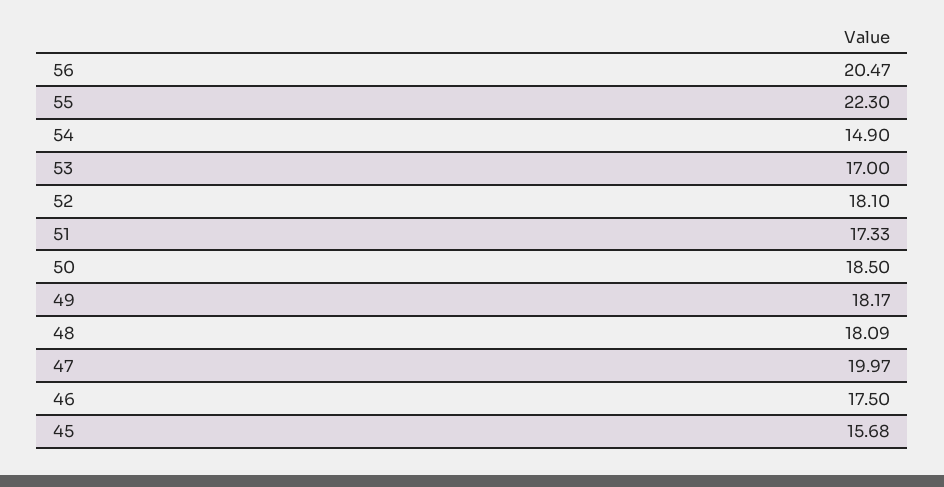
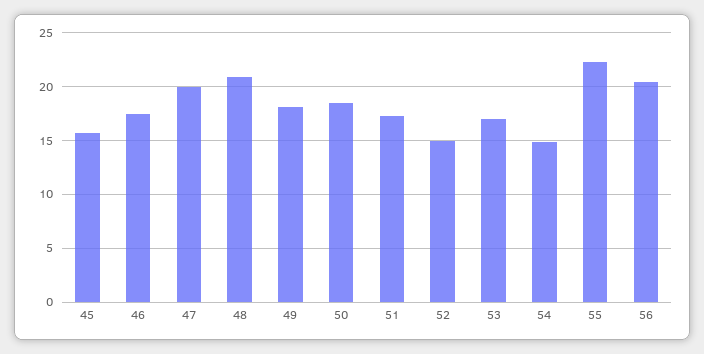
52: 18.1 -> 15
48: 18.09 -> 21

